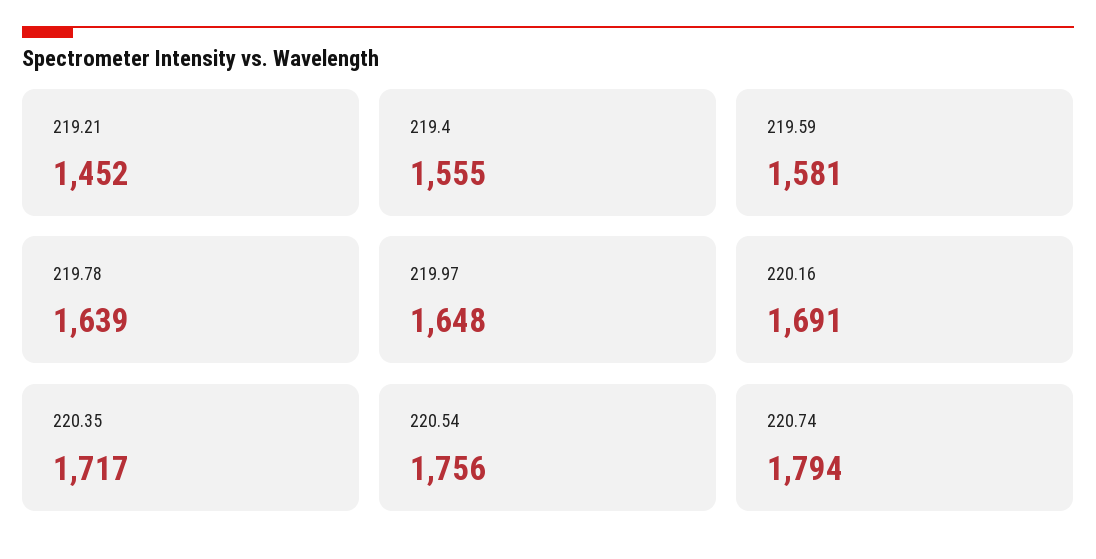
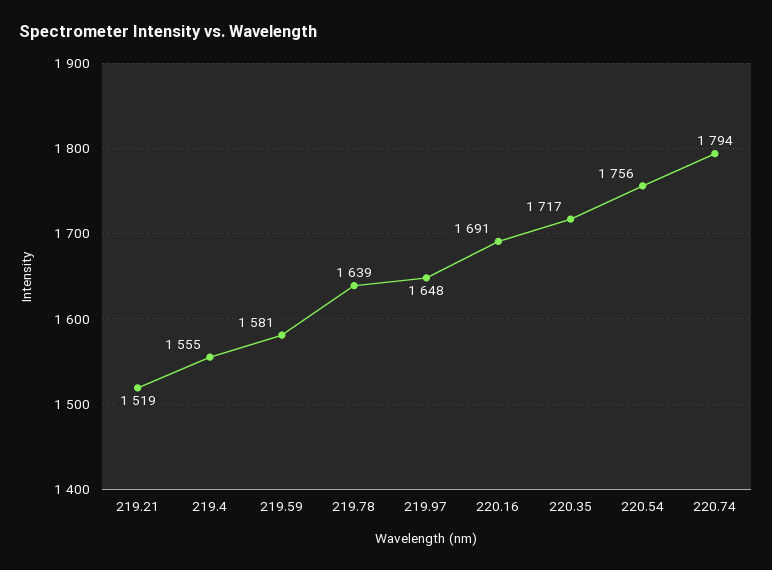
219.21: 1452 -> 1519

